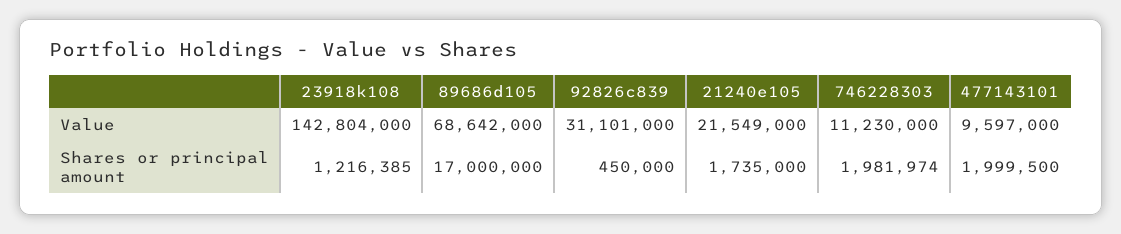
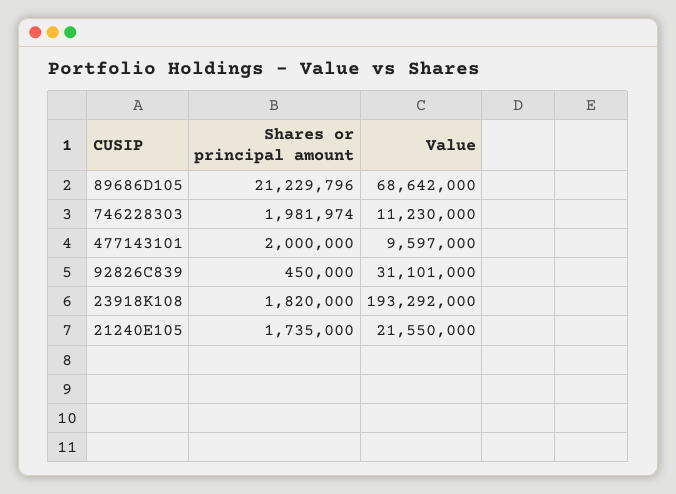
23918k108, Value: 142804000 -> 193292000
21240e105, Value: 21549000 -> 21550000
23918k108, Shares or principal amount: 1216385 -> 1820000
89686d105, Shares or principal amount: 17000000 -> 21229796
477143101, Shares or principal amount: 1999500 -> 2000000

